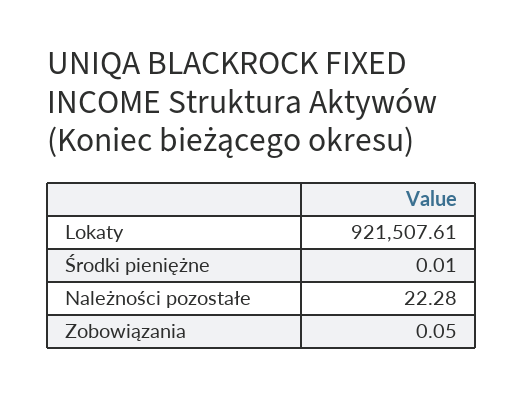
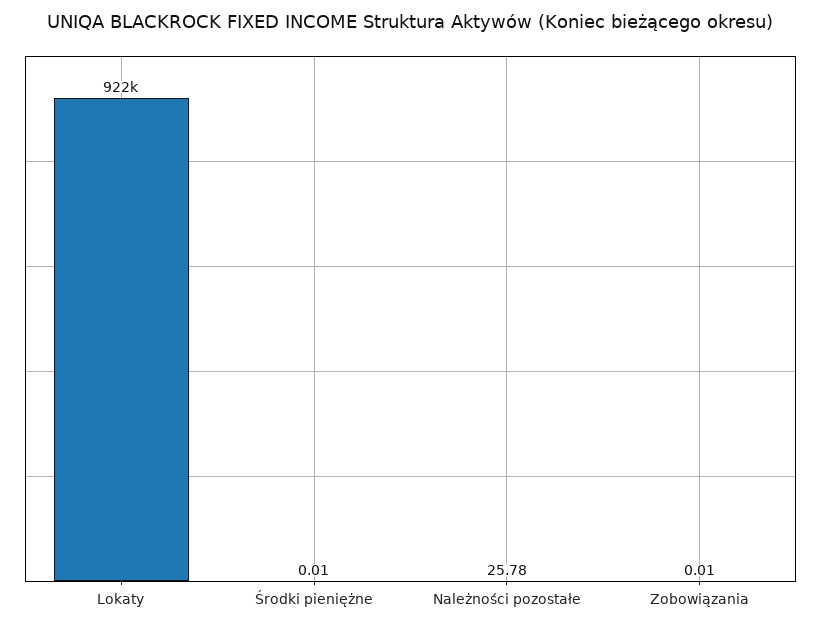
Należności pozostałe: 22.28 -> 25.78
Zobowiązania: 0.05 -> 0.01

